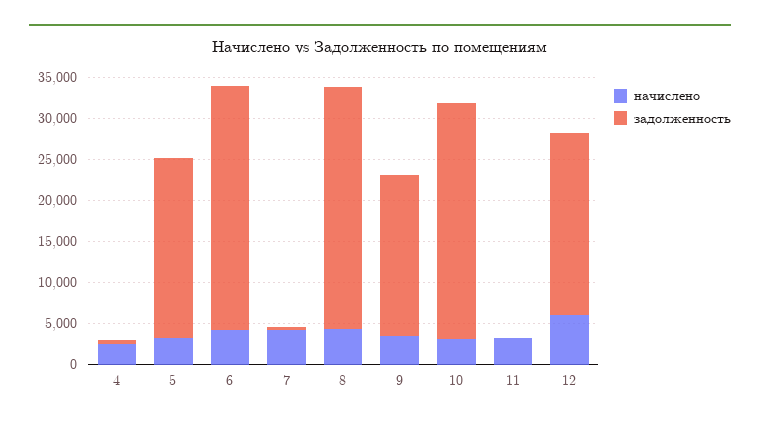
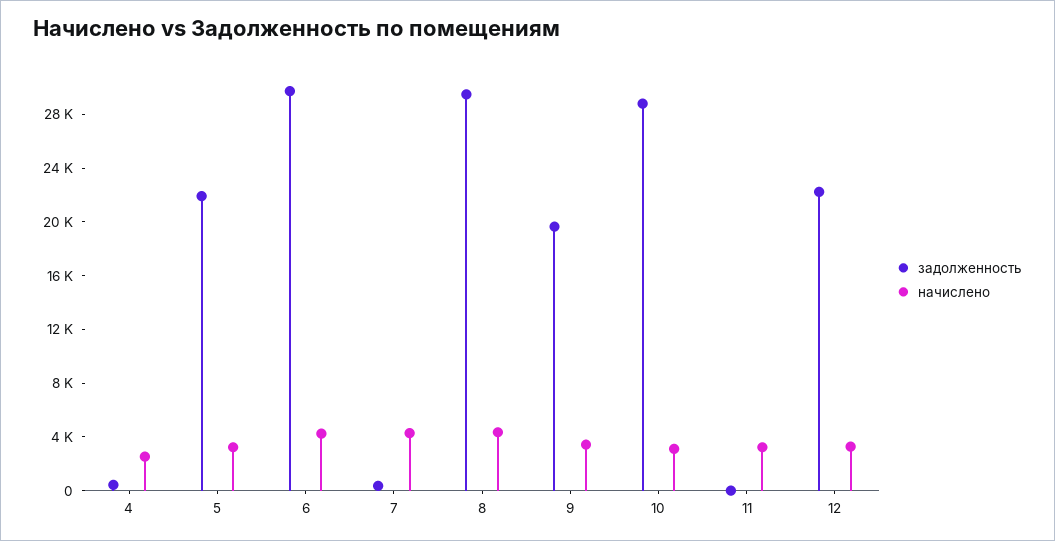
начислено, 12: 6000 -> 3000

